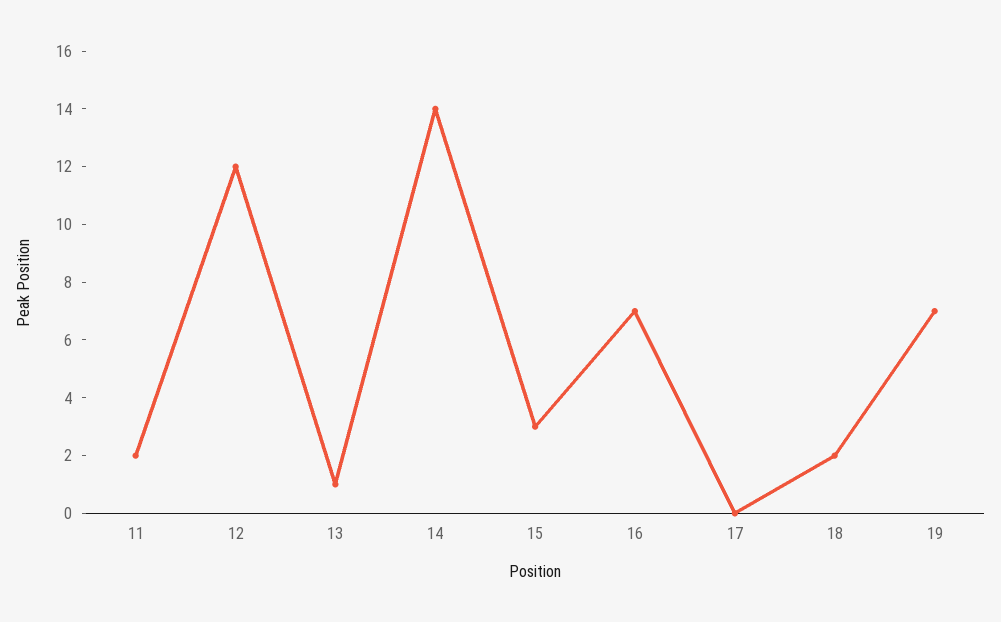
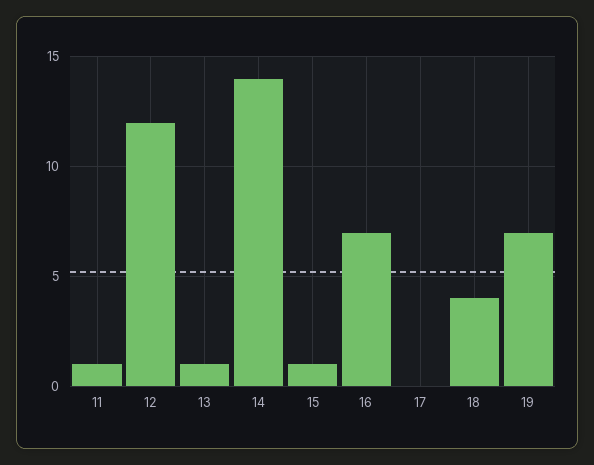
11: 2 -> 1
15: 3 -> 1
18: 2 -> 4

